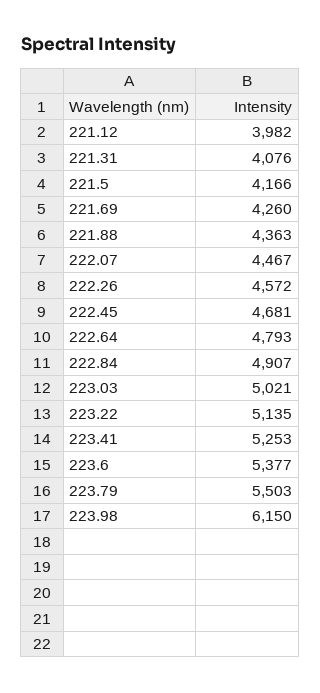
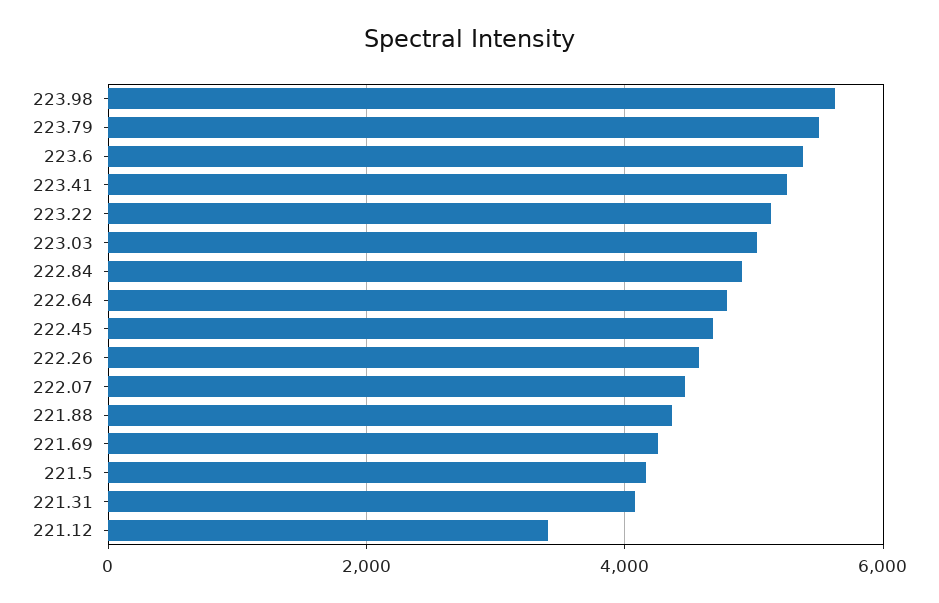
221.12: 3982 -> 3400
223.98: 6150 -> 5600

